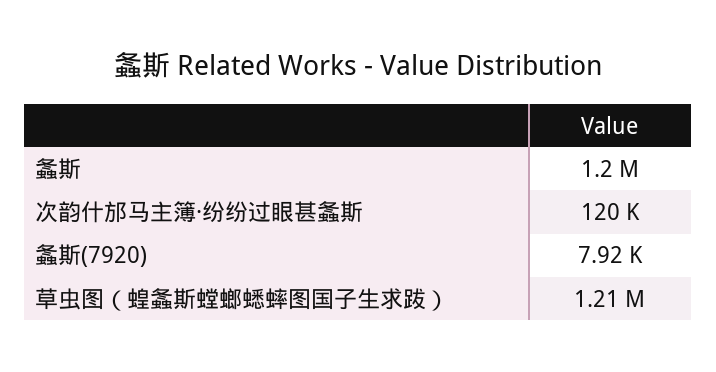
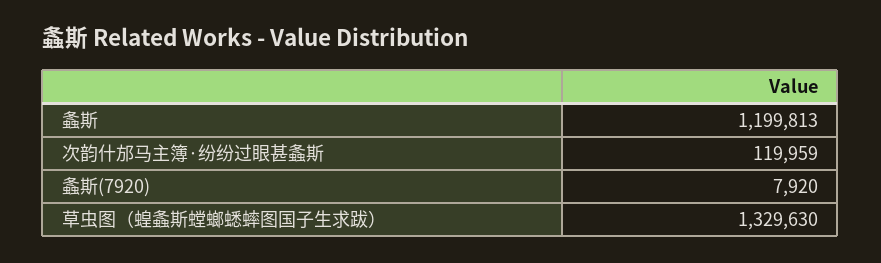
草虫图（蝗螽斯螳螂蟋蟀图国子生求跋）: 1210000 -> 1329630

